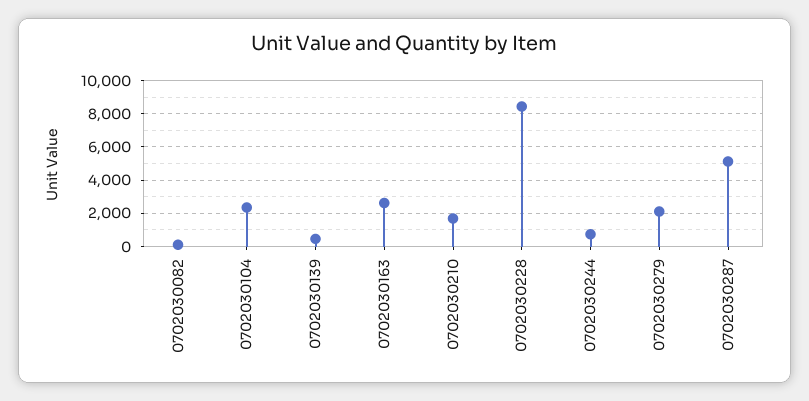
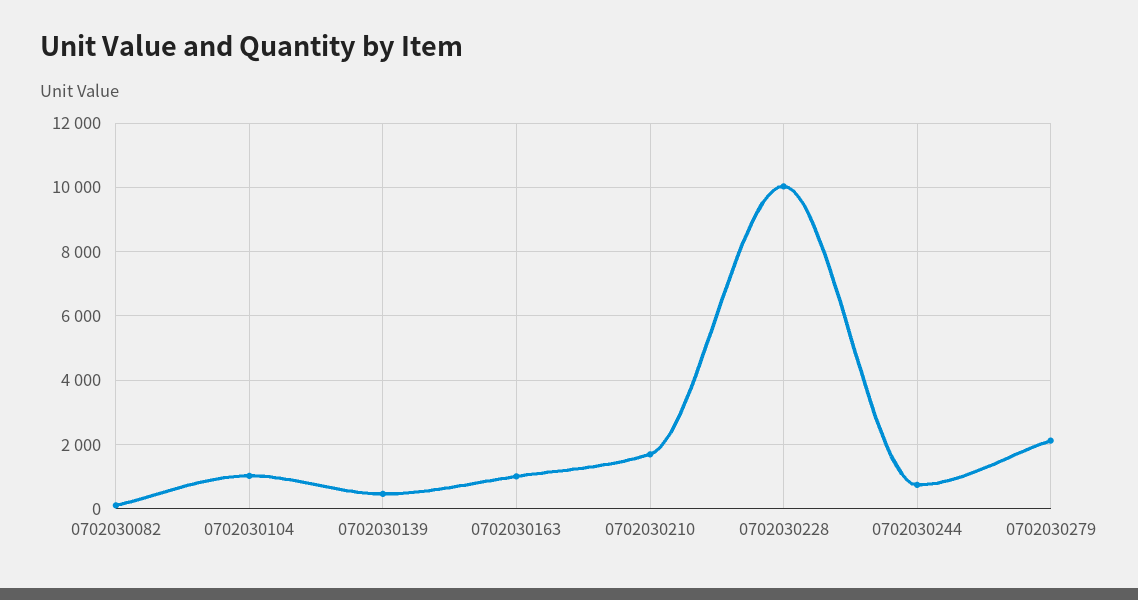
0702030104: 2500 -> 1000
0702030163: 2500 -> 1000
0702030228: 8500 -> 10000
0702030287: 5000 -> none

